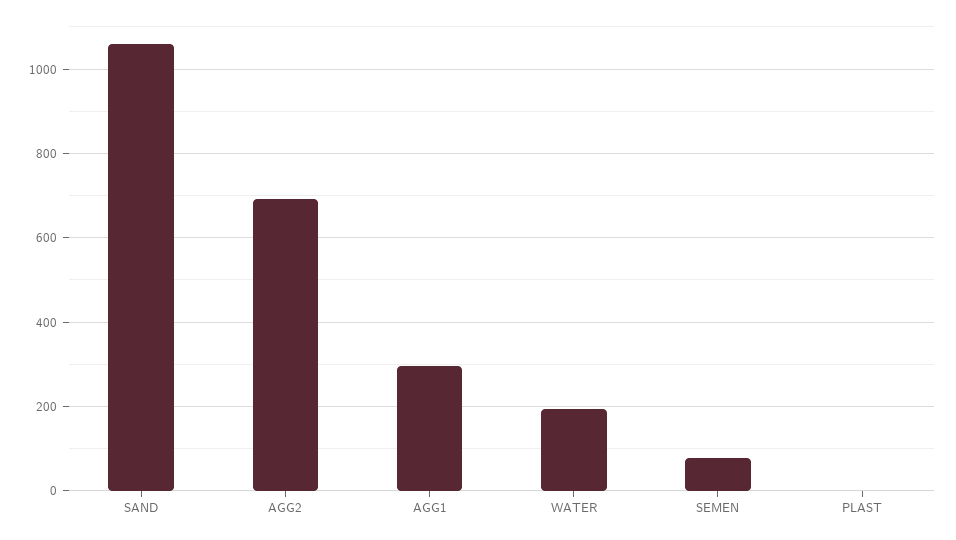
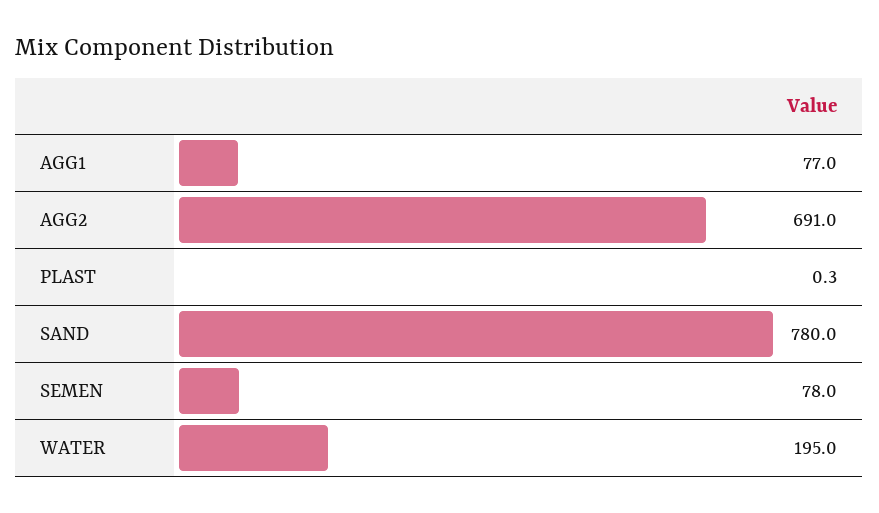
SAND: 1060 -> 780
AGG1: 300 -> 77

